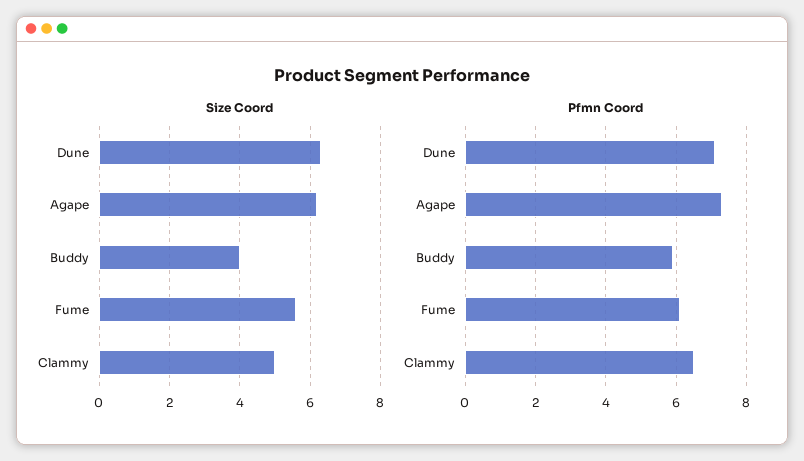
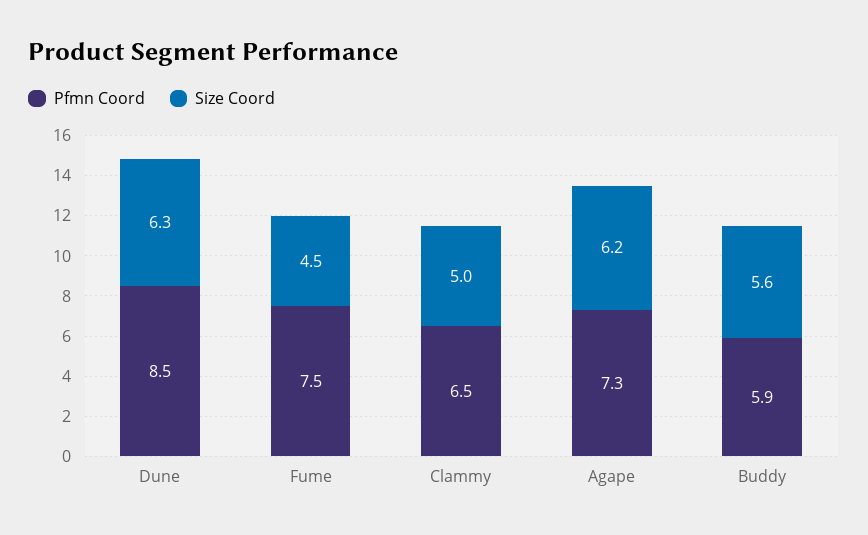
Size Coord, Buddy: 4 -> 5.6
Size Coord, Fume: 5.5 -> 4.5
Pfmn Coord, Dune: 7 -> 8.5
Pfmn Coord, Fume: 6 -> 7.5

